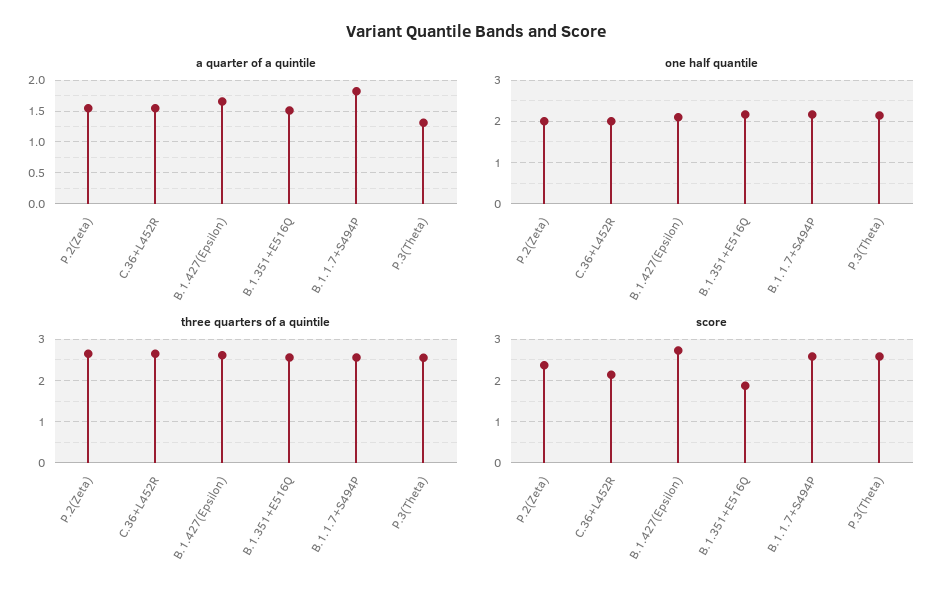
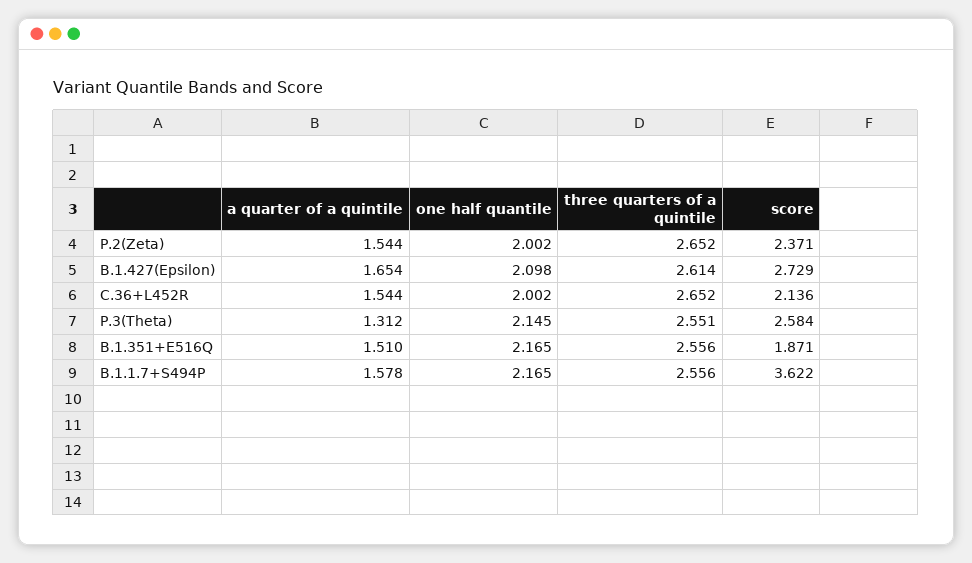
a quarter of a quintile, B.1.1.7+S494P: 1.8 -> 1.578
score, B.1.1.7+S494P: 2.6 -> 3.622

